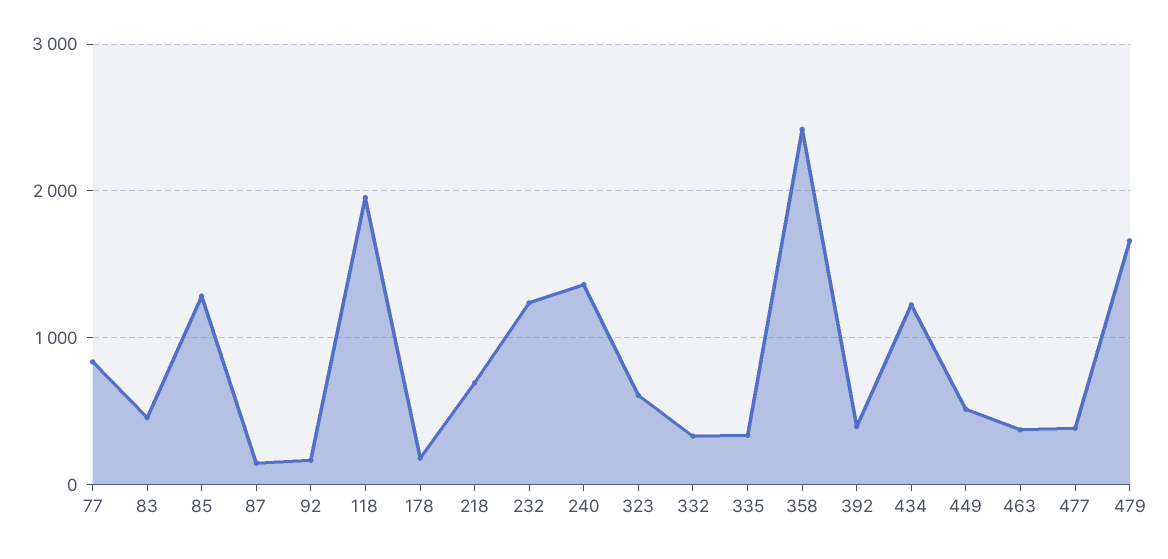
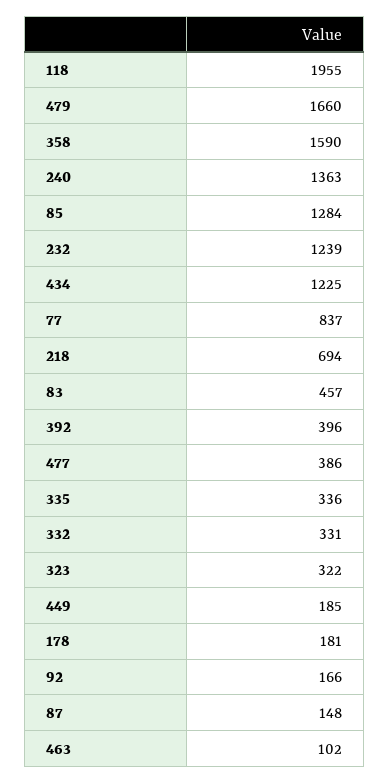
323: 600 -> 322
358: 2400 -> 1590
449: 500 -> 185
463: 400 -> 102

